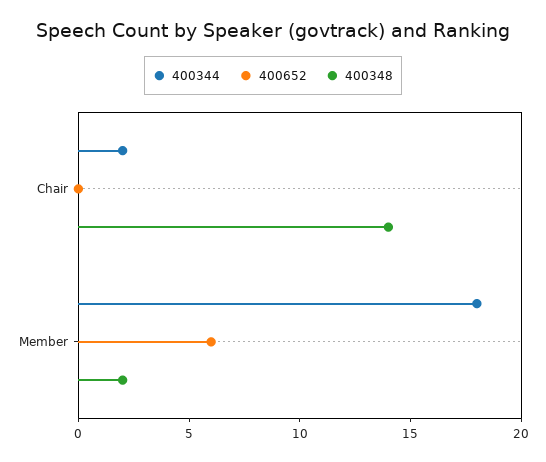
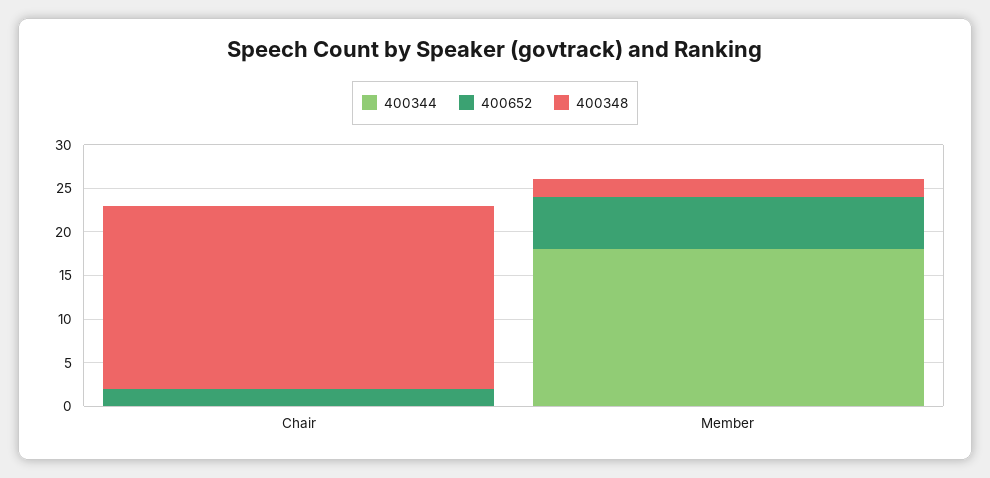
400344, Chair: 2 -> 0
400652, Chair: 0 -> 2
400348, Chair: 14 -> 21

